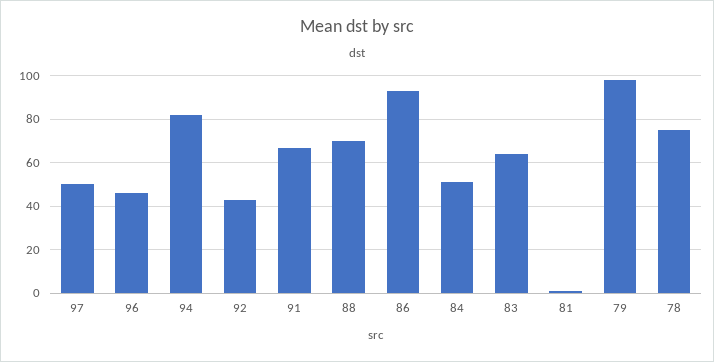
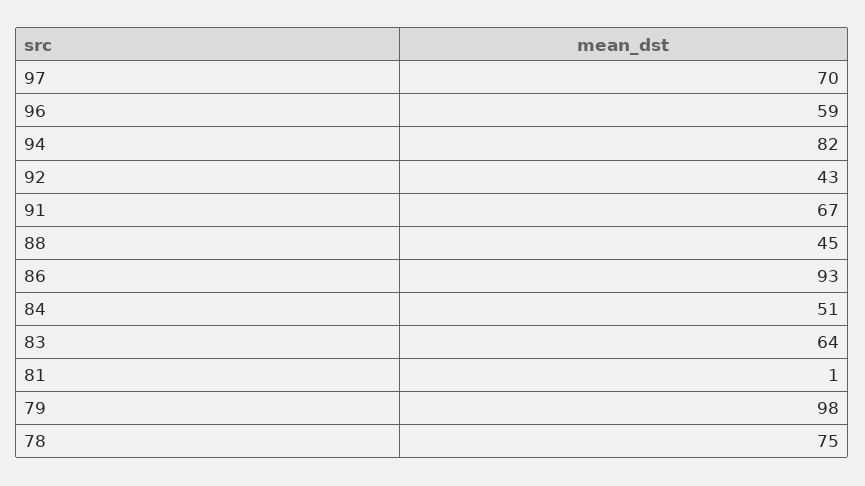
97: 50 -> 70
96: 45 -> 59
88: 70 -> 45

